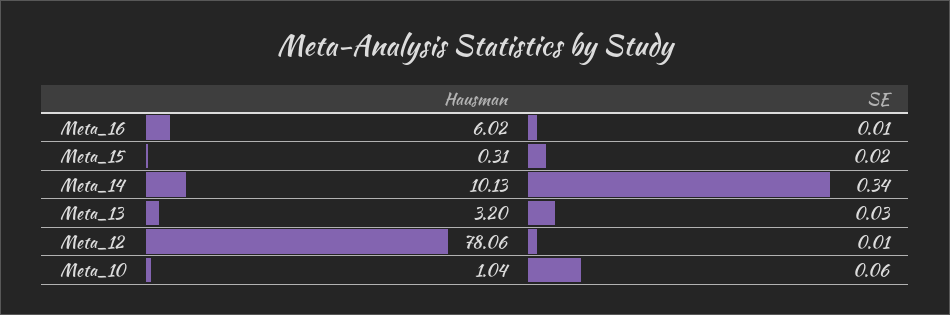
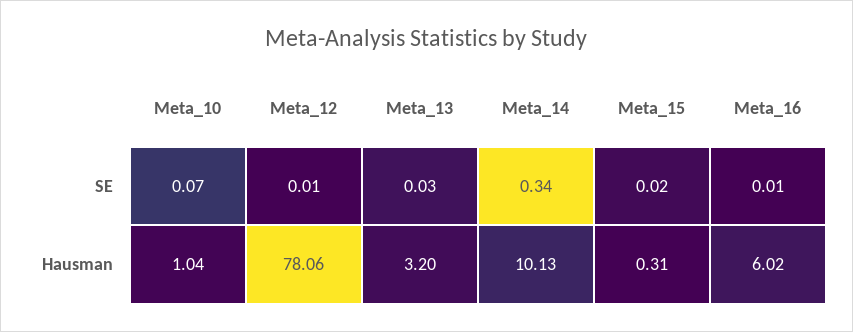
SE, Meta_10: 0.06 -> 0.07

